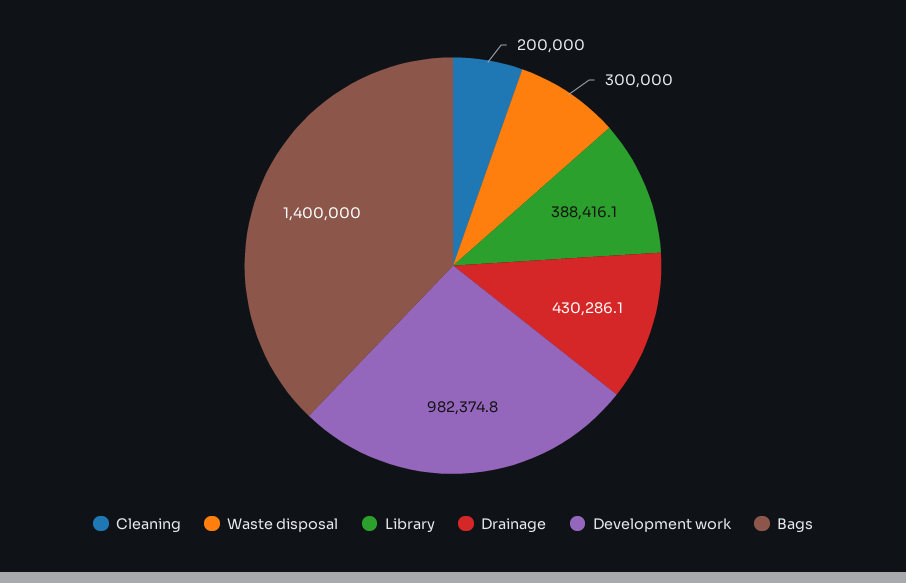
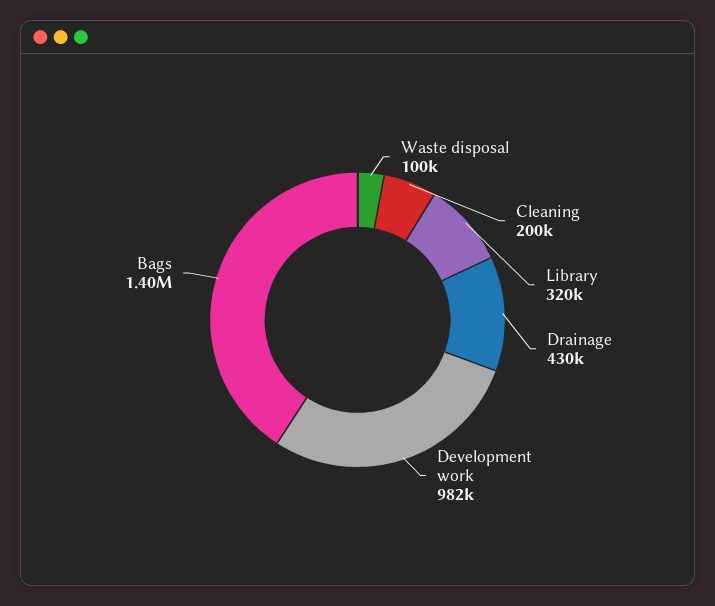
Waste disposal: 300000 -> 100000
Library: 388416.1 -> 320000

